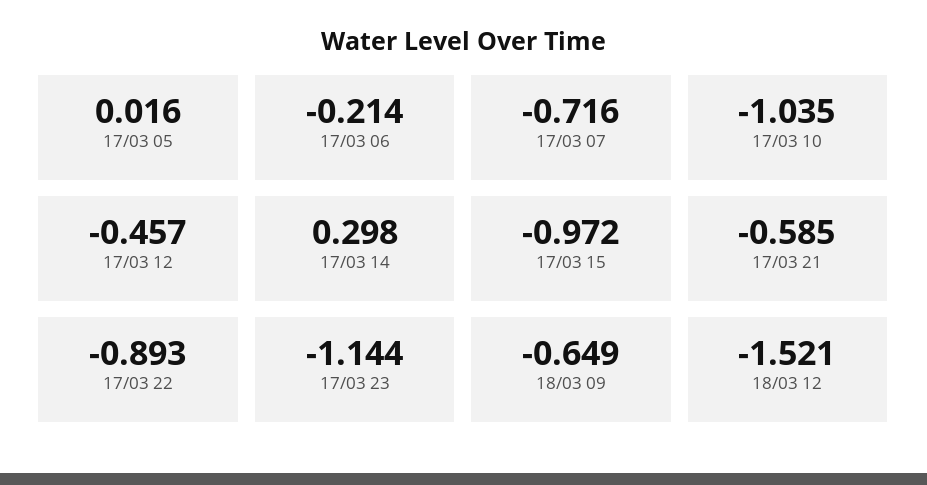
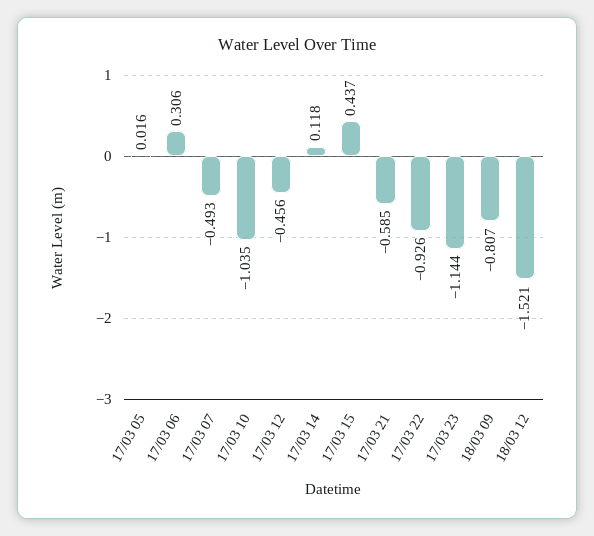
17/03 06: -0.214 -> 0.306
17/03 07: -0.716 -> -0.493
17/03 12: -0.457 -> -0.456
17/03 14: 0.298 -> 0.118
17/03 15: -0.972 -> 0.437
17/03 22: -0.893 -> -0.926
18/03 09: -0.649 -> -0.807

